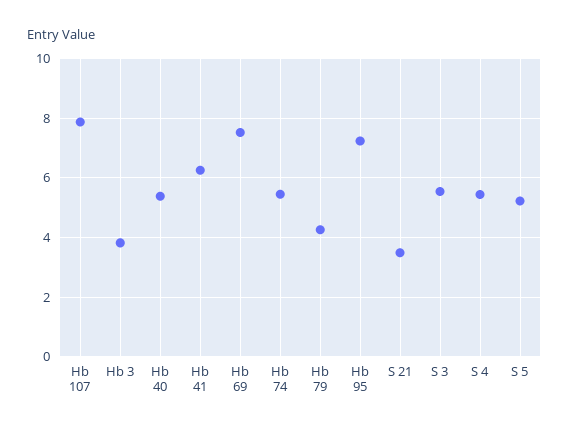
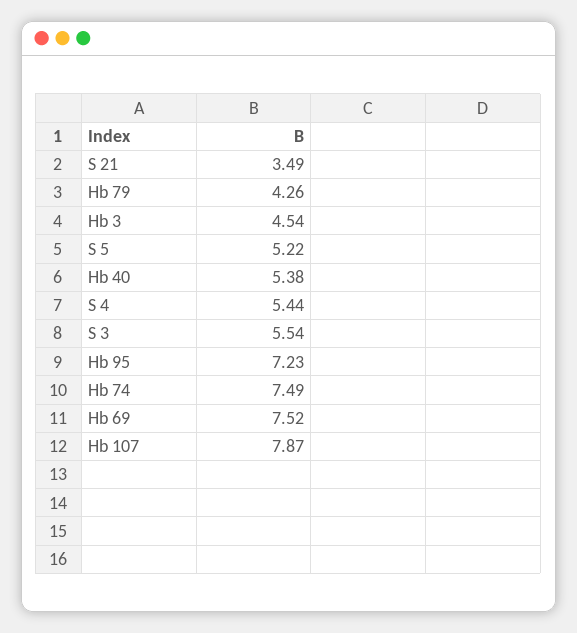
Hb 3: 3.75 -> 4.54
Hb 41: 6.25 -> none
Hb 74: 5.5 -> 7.49

